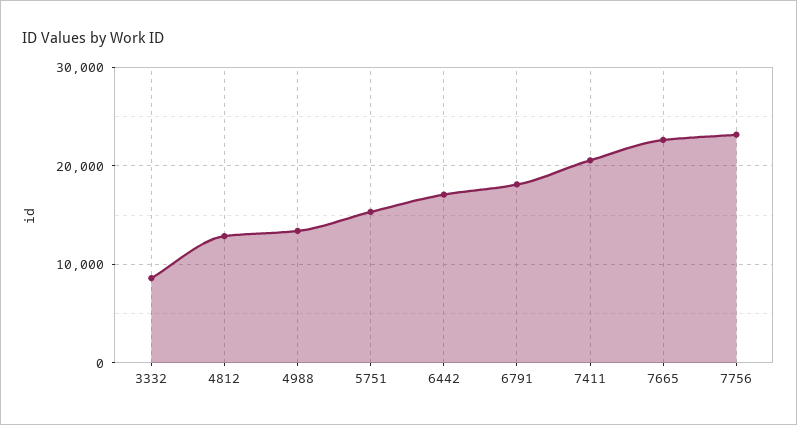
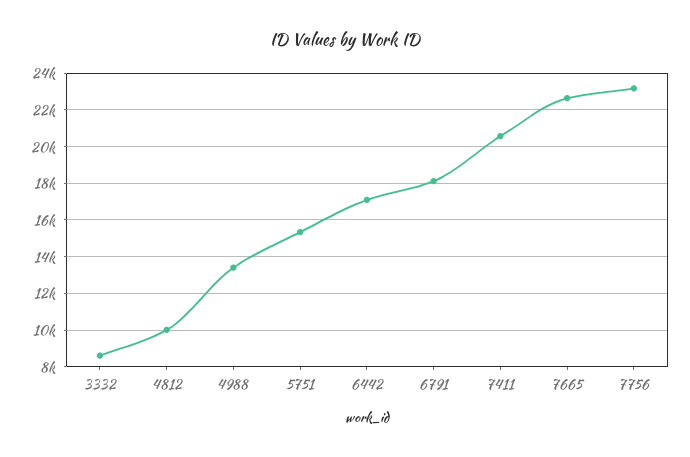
4812: 13000 -> 10000

